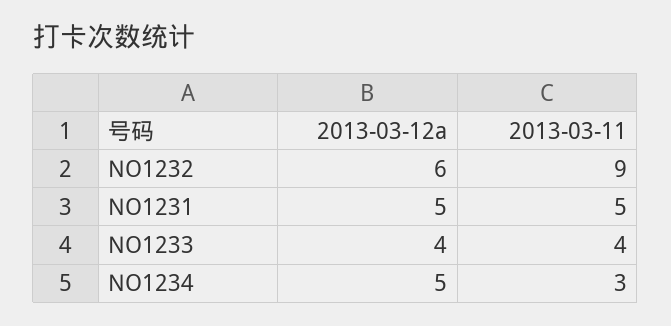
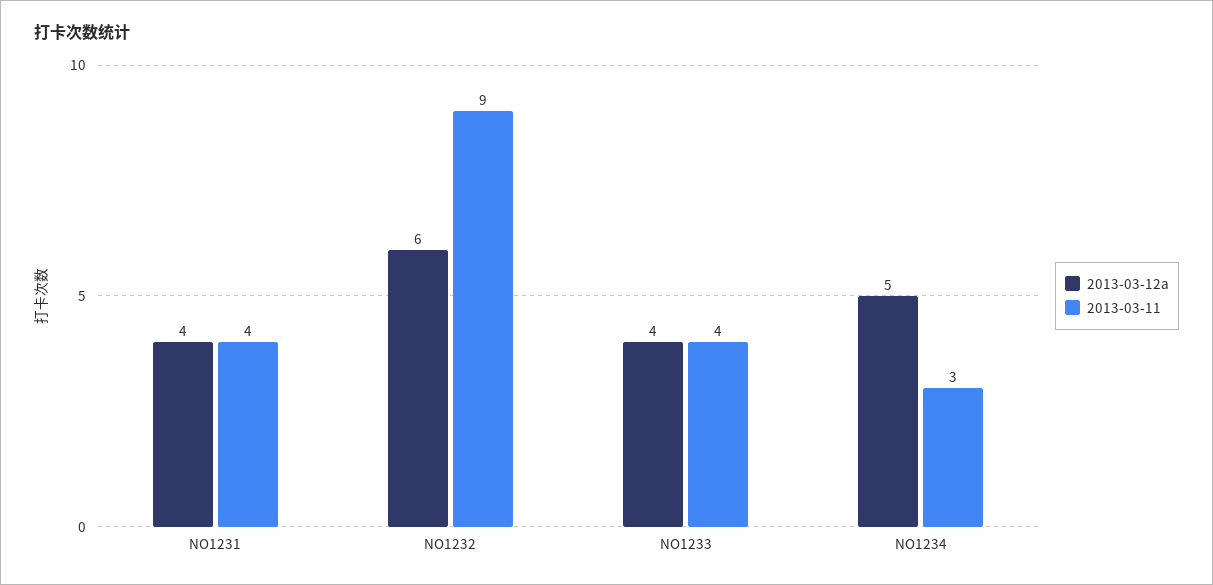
2013-03-12a, NO1231: 5 -> 4
2013-03-11, NO1231: 5 -> 4

